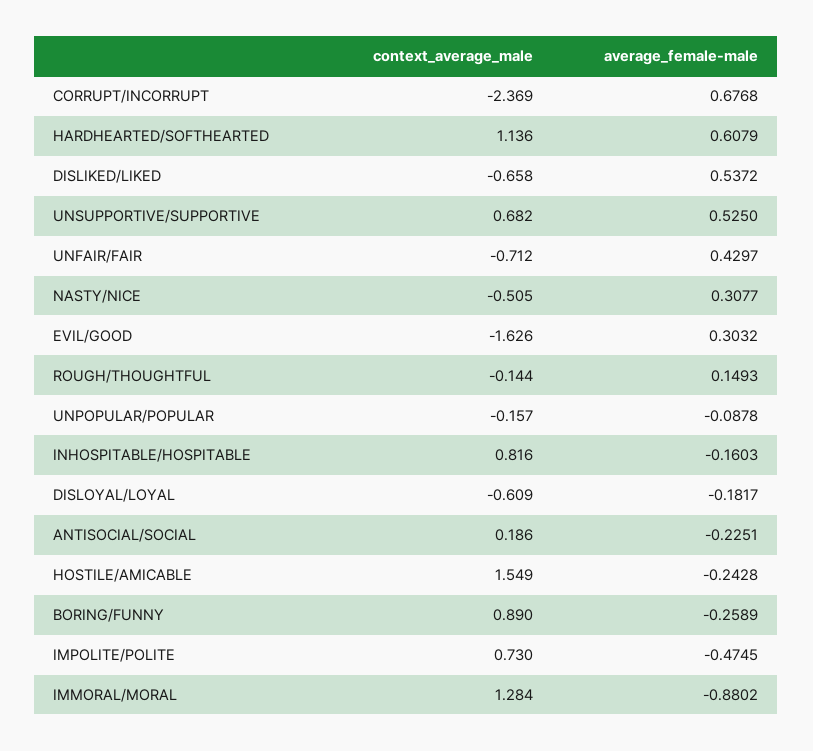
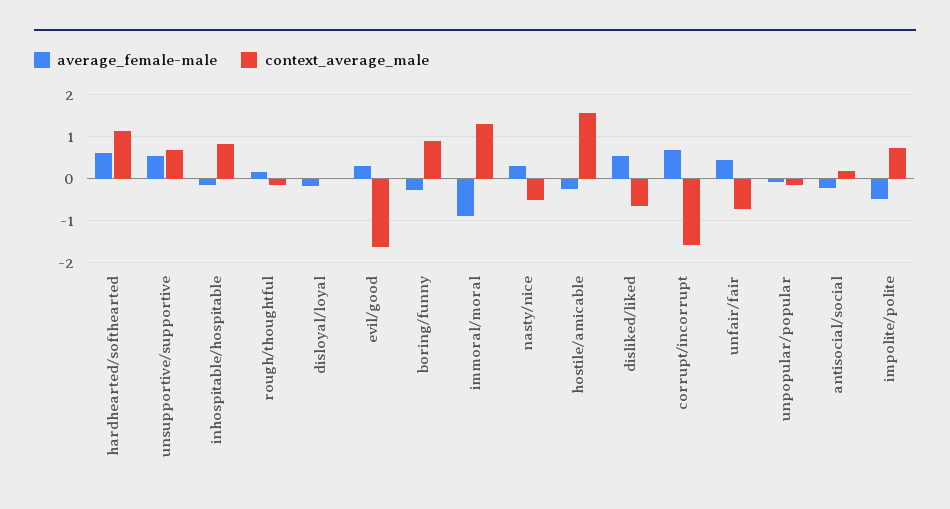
context_average_male, CORRUPT/INCORRUPT: -2.369 -> -1.6
context_average_male, DISLOYAL/LOYAL: -0.609 -> 0

